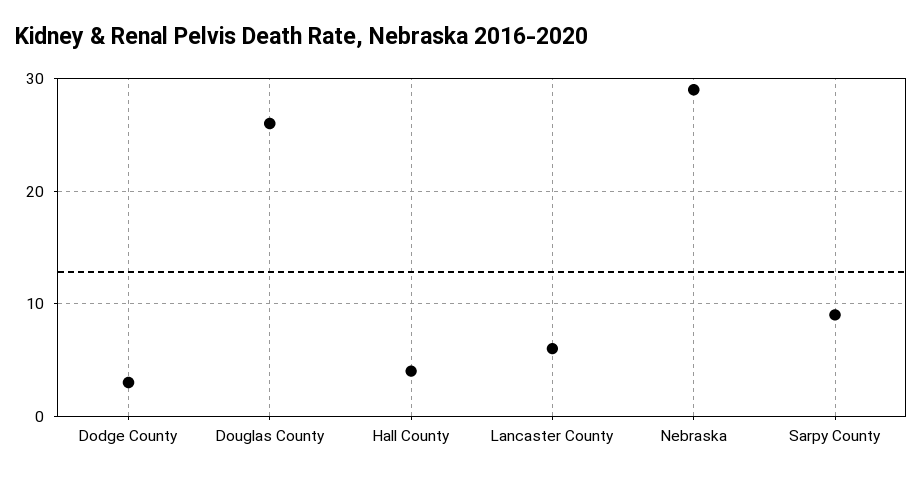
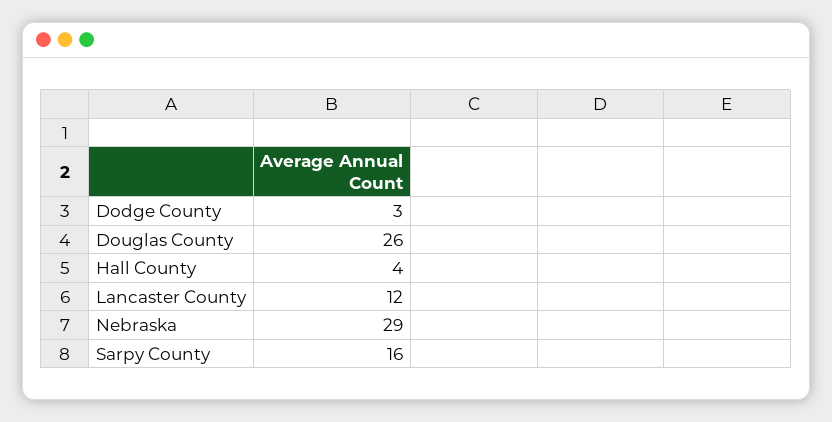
Lancaster County: 6 -> 12
Sarpy County: 9 -> 16

